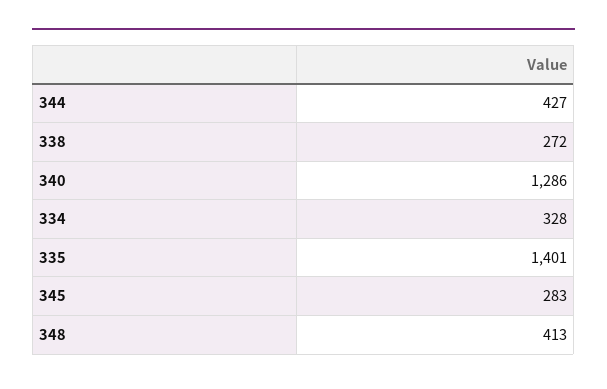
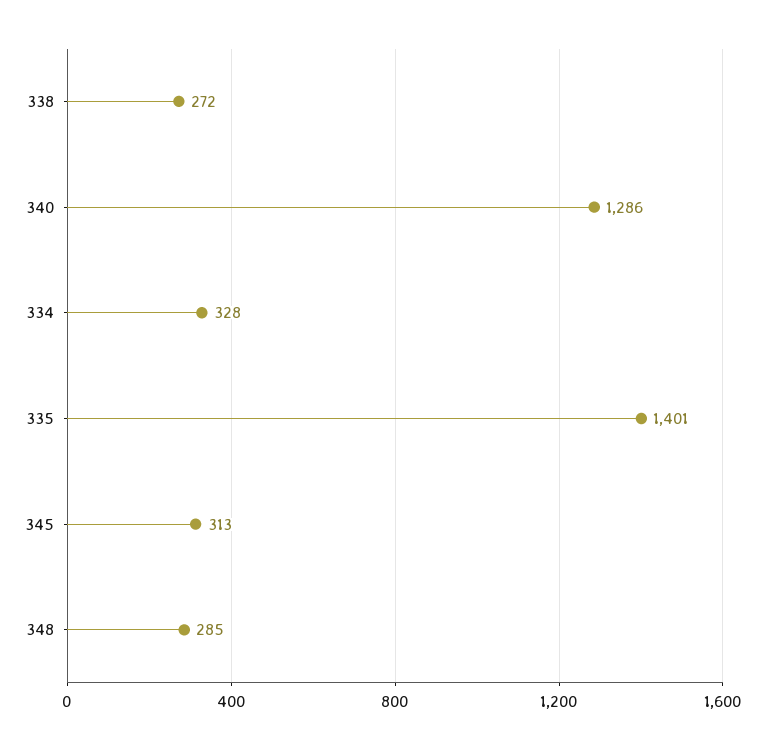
344: 427 -> none
345: 283 -> 313
348: 413 -> 285

